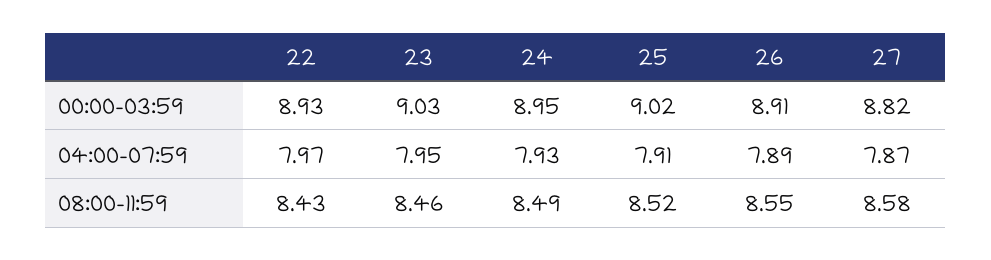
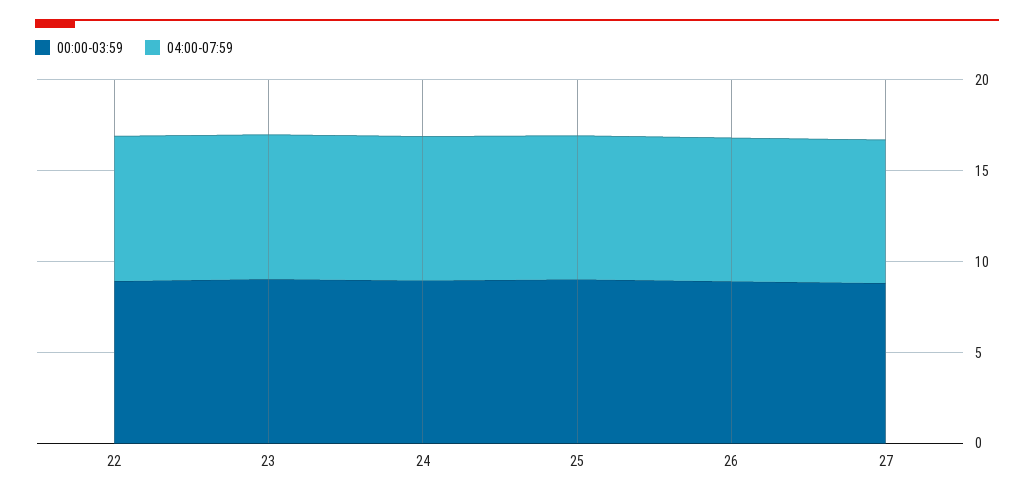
08:00-11:59, 22: 8.43 -> none
08:00-11:59, 23: 8.46 -> none
08:00-11:59, 24: 8.49 -> none
08:00-11:59, 25: 8.52 -> none
08:00-11:59, 26: 8.55 -> none
08:00-11:59, 27: 8.58 -> none

